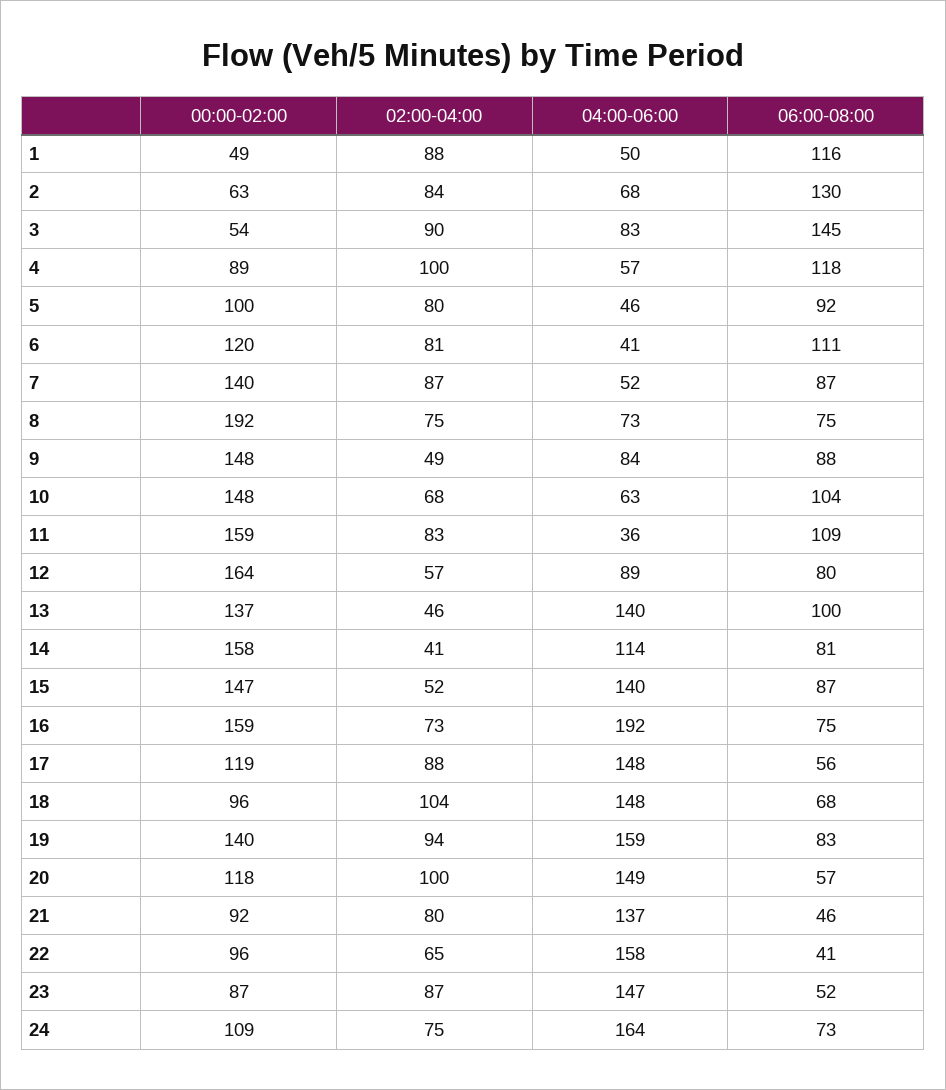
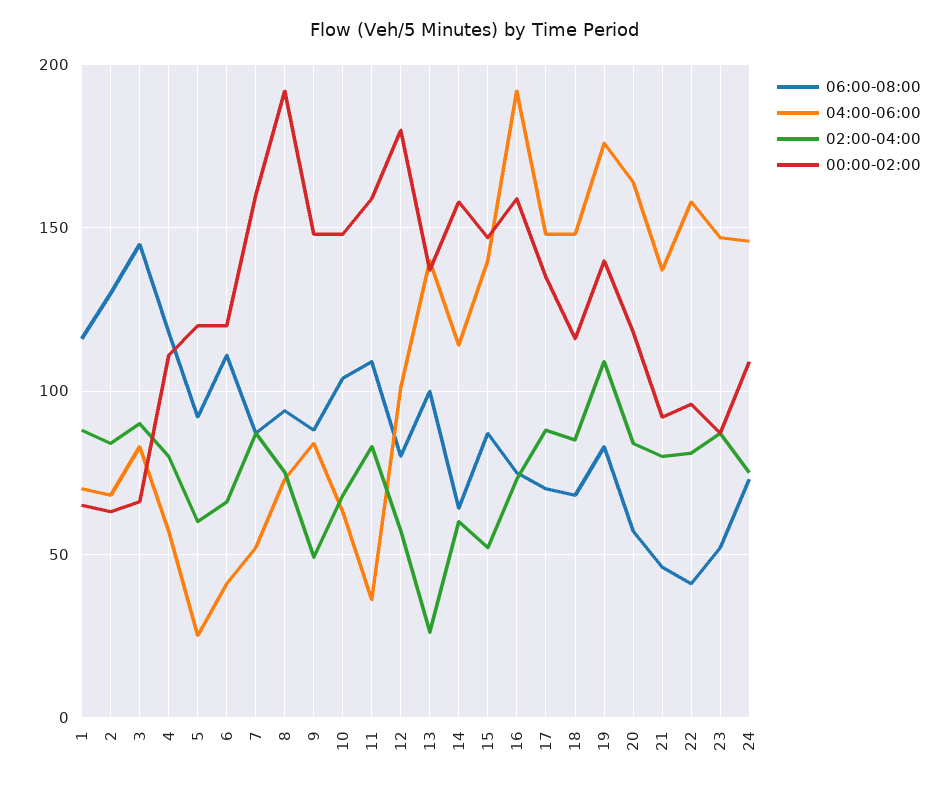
00:00-02:00, 1: 49 -> 65
04:00-06:00, 1: 50 -> 70
00:00-02:00, 3: 54 -> 65
00:00-02:00, 4: 89 -> 110
02:00-04:00, 4: 100 -> 80
00:00-02:00, 5: 100 -> 120
02:00-04:00, 5: 80 -> 60
04:00-06:00, 5: 46 -> 25
02:00-04:00, 6: 81 -> 65
00:00-02:00, 7: 140 -> 160
06:00-08:00, 8: 75 -> 95
00:00-02:00, 12: 164 -> 180
04:00-06:00, 12: 89 -> 100
02:00-04:00, 13: 46 -> 25
02:00-04:00, 14: 41 -> 60
06:00-08:00, 14: 81 -> 65
00:00-02:00, 17: 119 -> 135
06:00-08:00, 17: 56 -> 70
00:00-02:00, 18: 96 -> 115
02:00-04:00, 18: 104 -> 85
02:00-04:00, 19: 94 -> 110
04:00-06:00, 19: 159 -> 175
02:00-04:00, 20: 100 -> 85
04:00-06:00, 20: 149 -> 165
02:00-04:00, 22: 65 -> 80
04:00-06:00, 24: 164 -> 145

